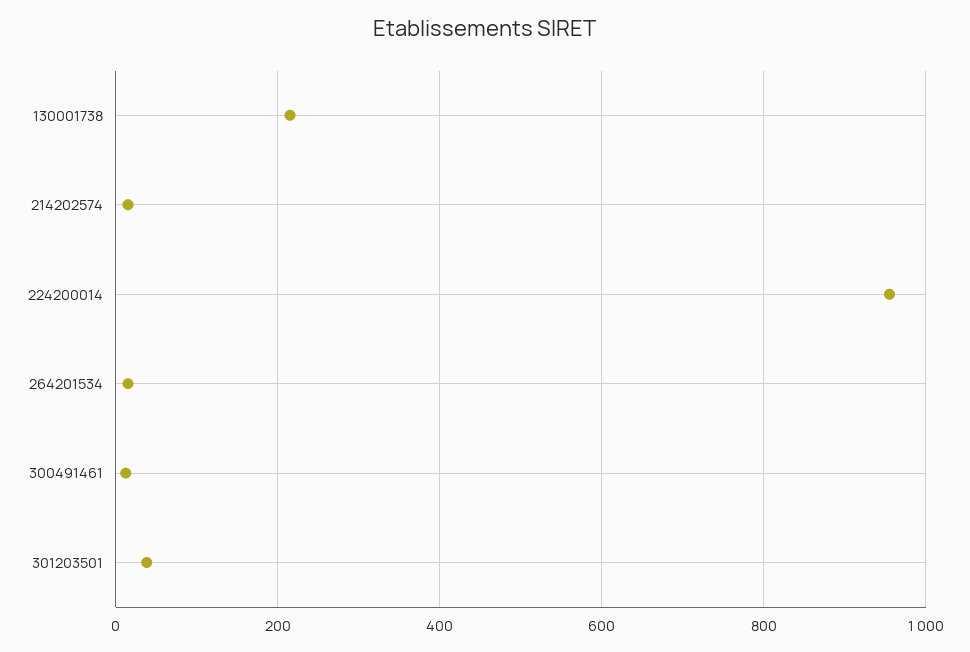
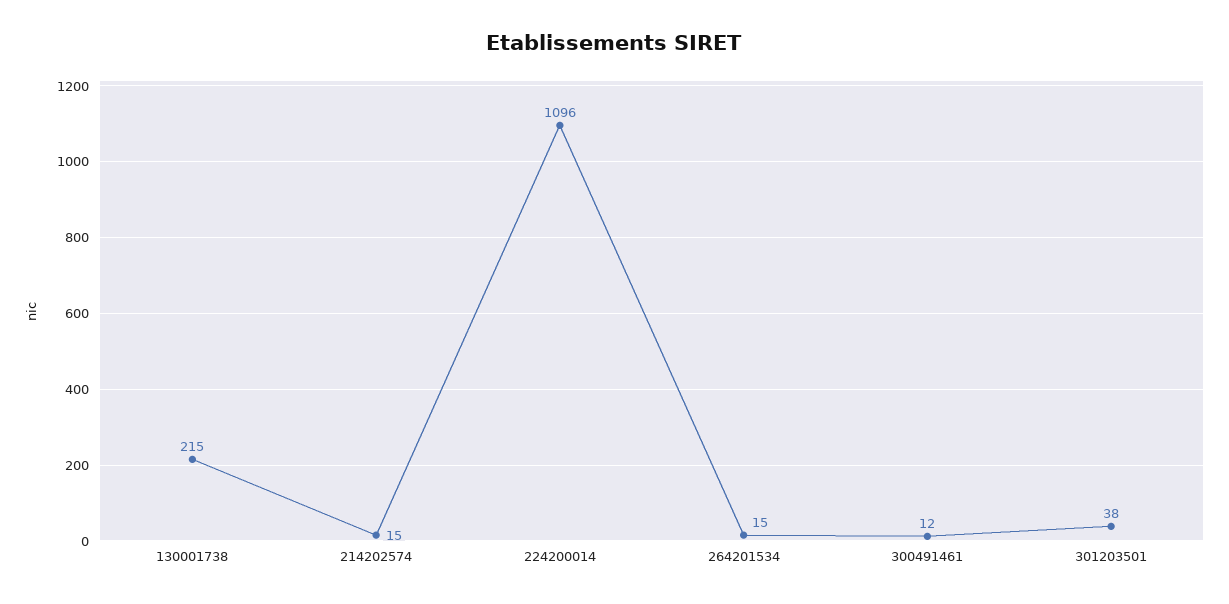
224200014: 960 -> 1096

